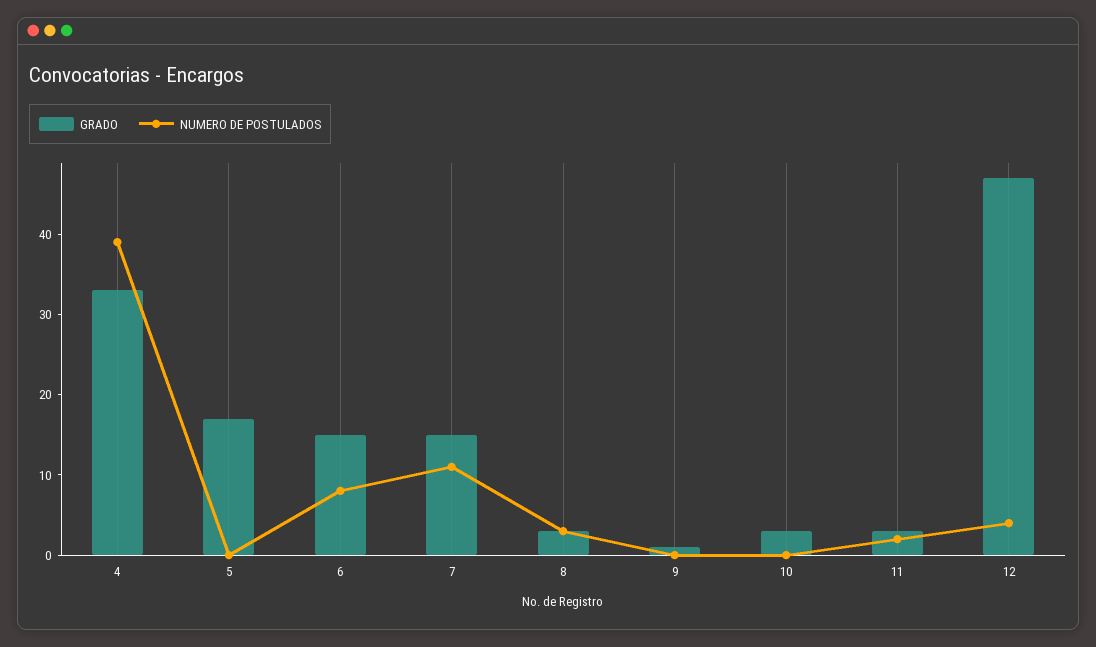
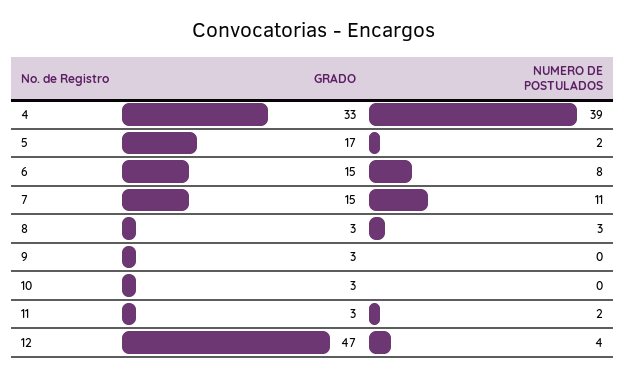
NUMERO DE POSTULADOS, 5: 0 -> 2
GRADO, 9: 1 -> 3

